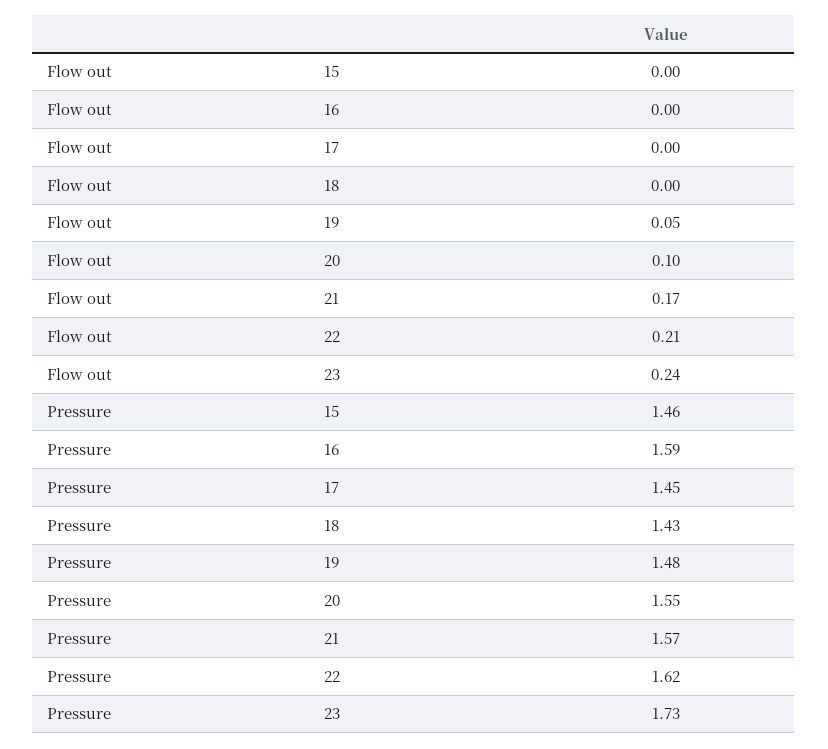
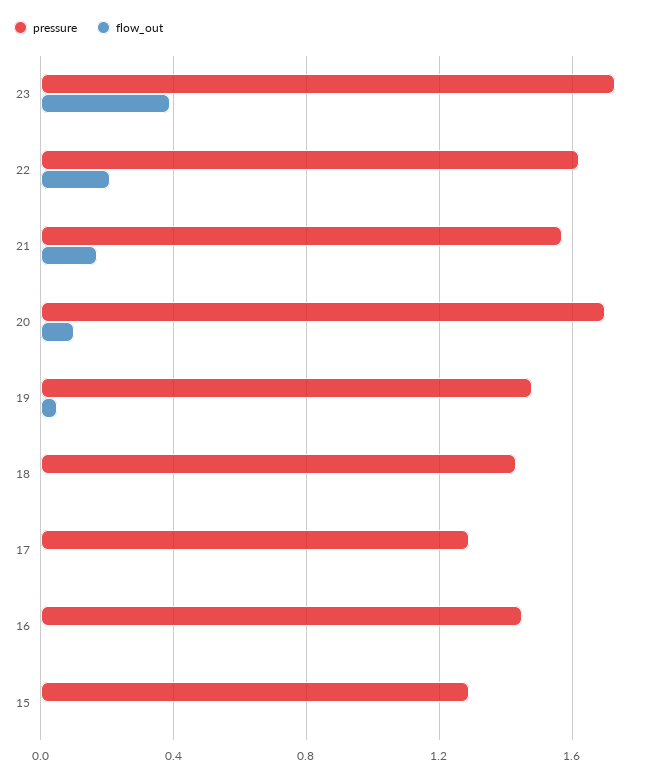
Flow out, 23: 0.24 -> 0.4
Pressure, 15: 1.46 -> 1.3
Pressure, 16: 1.59 -> 1.45
Pressure, 17: 1.45 -> 1.3
Pressure, 20: 1.55 -> 1.7

